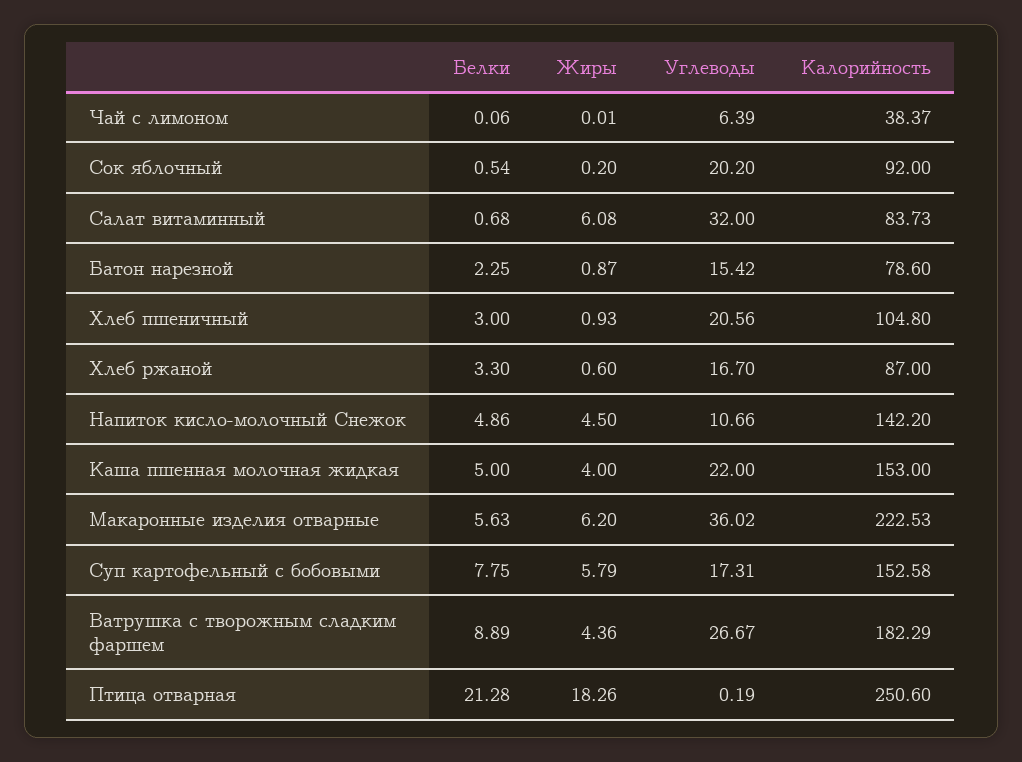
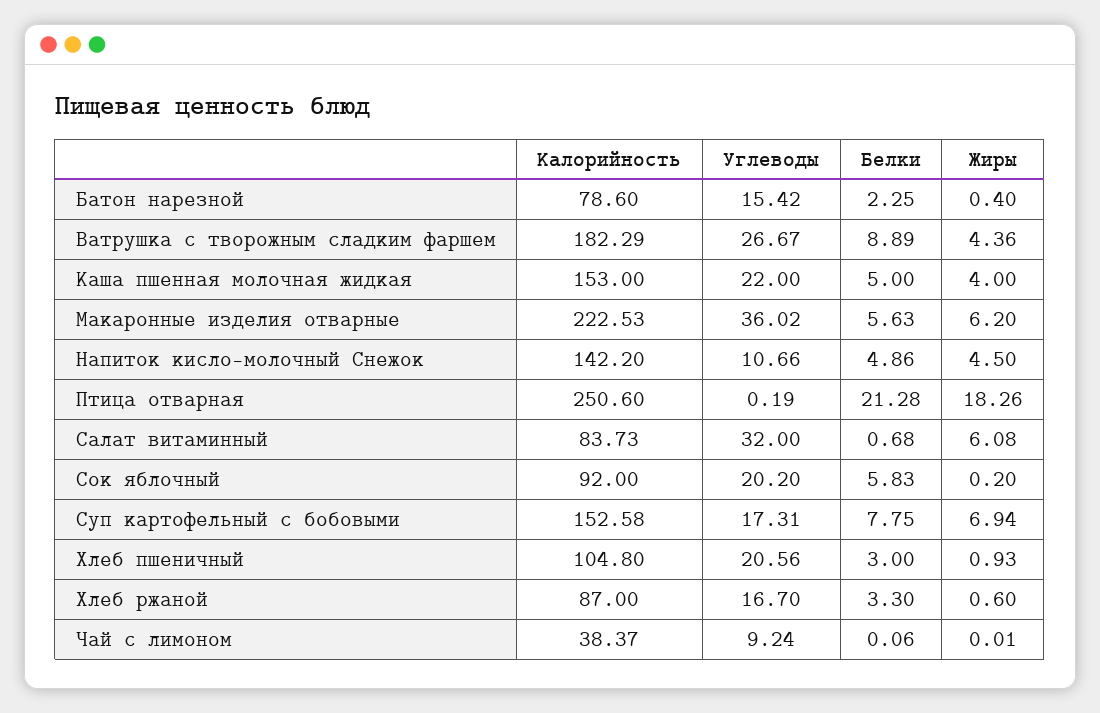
Углеводы, Чай с лимоном: 6.39 -> 9.24
Белки, Сок яблочный: 0.54 -> 5.83
Жиры, Батон нарезной: 0.87 -> 0.4
Жиры, Суп картофельный с бобовыми: 5.79 -> 6.94

